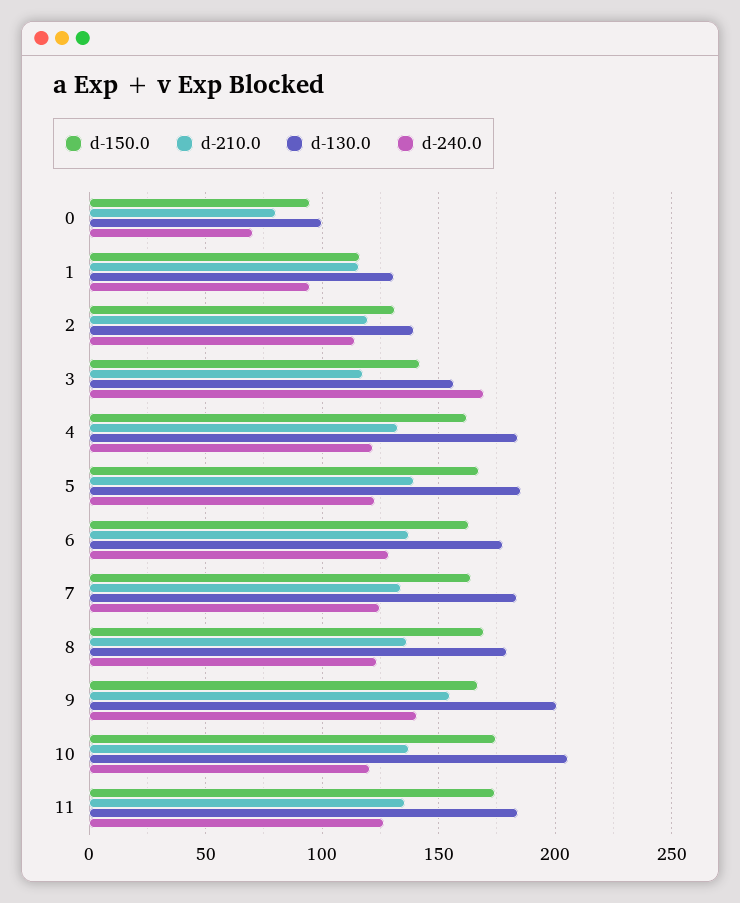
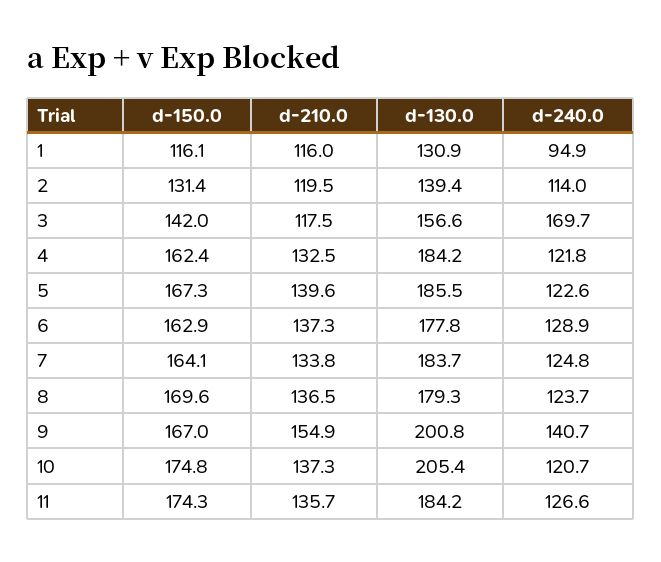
d-150.0, 0: 95 -> none
d-210.0, 0: 80 -> none
d-130.0, 0: 100 -> none
d-240.0, 0: 70 -> none

